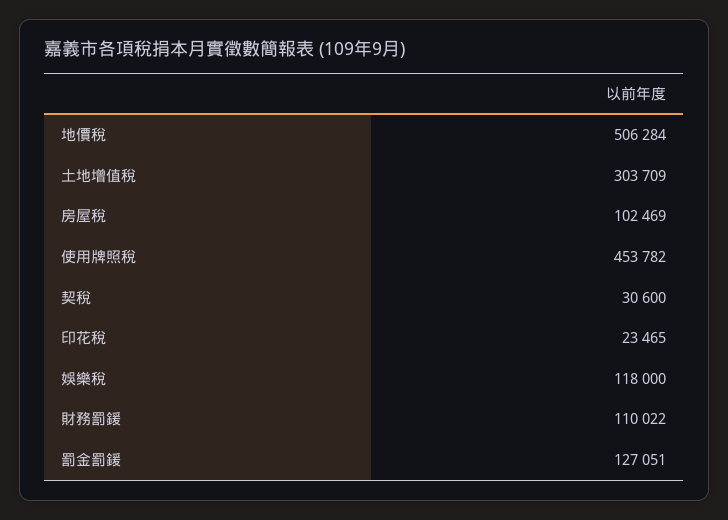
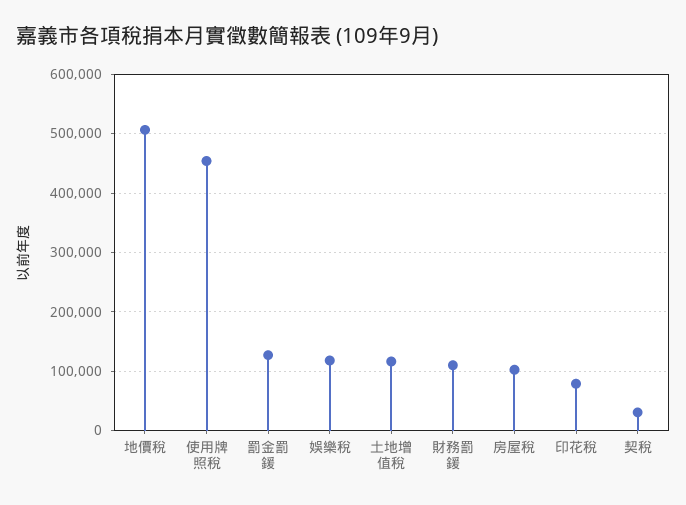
土地增值稅: 303709 -> 120000
印花稅: 23465 -> 80000

